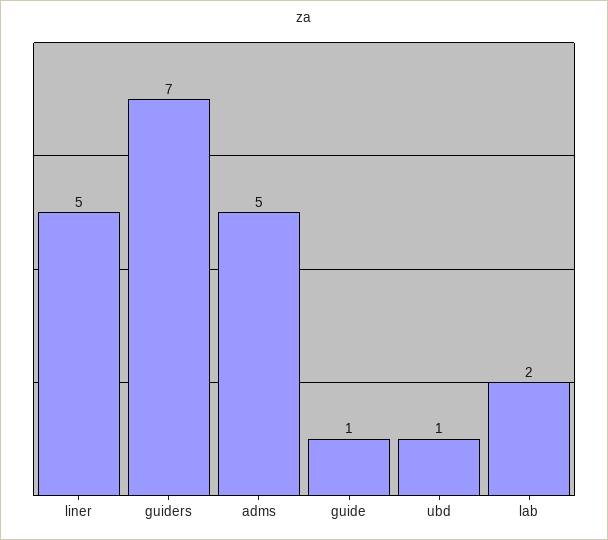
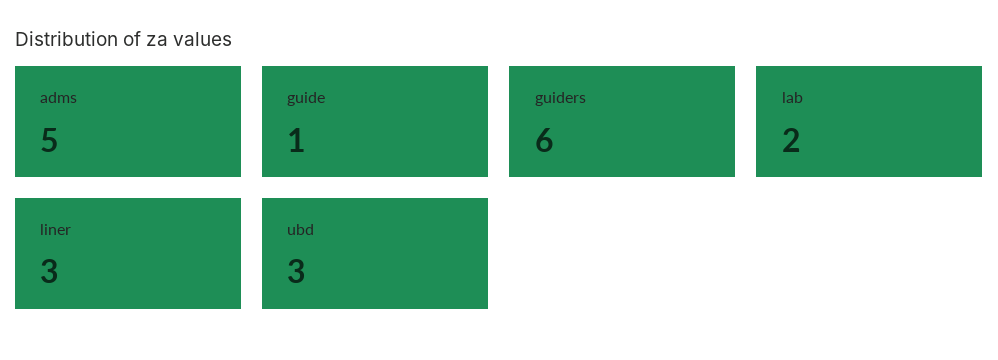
liner: 5 -> 3
guiders: 7 -> 6
ubd: 1 -> 3

